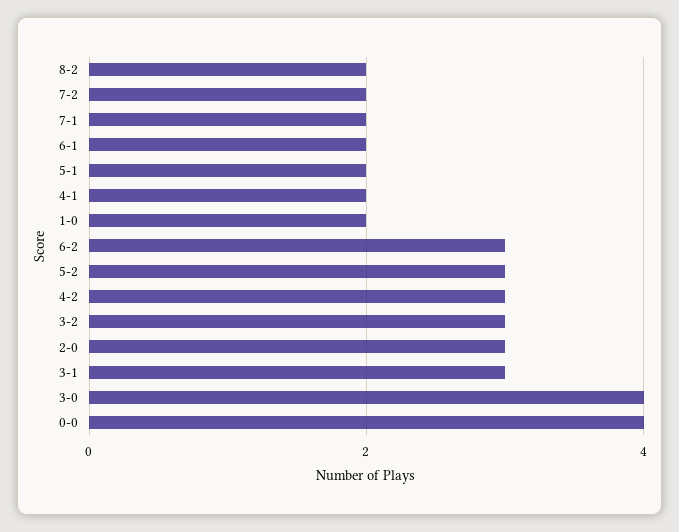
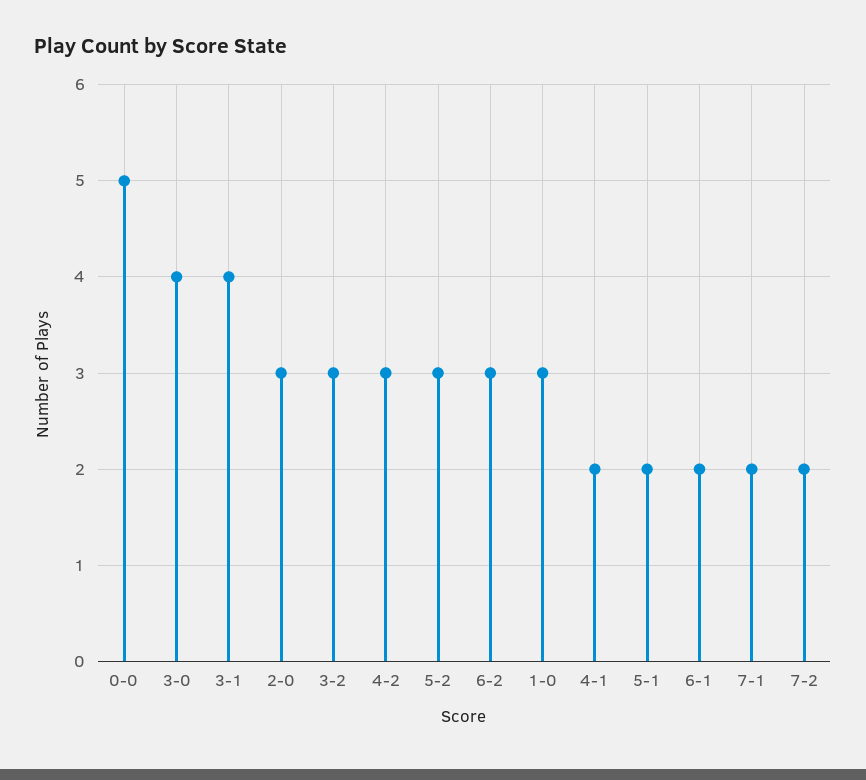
8-2: 2 -> none
1-0: 2 -> 3
3-1: 3 -> 4
0-0: 4 -> 5

